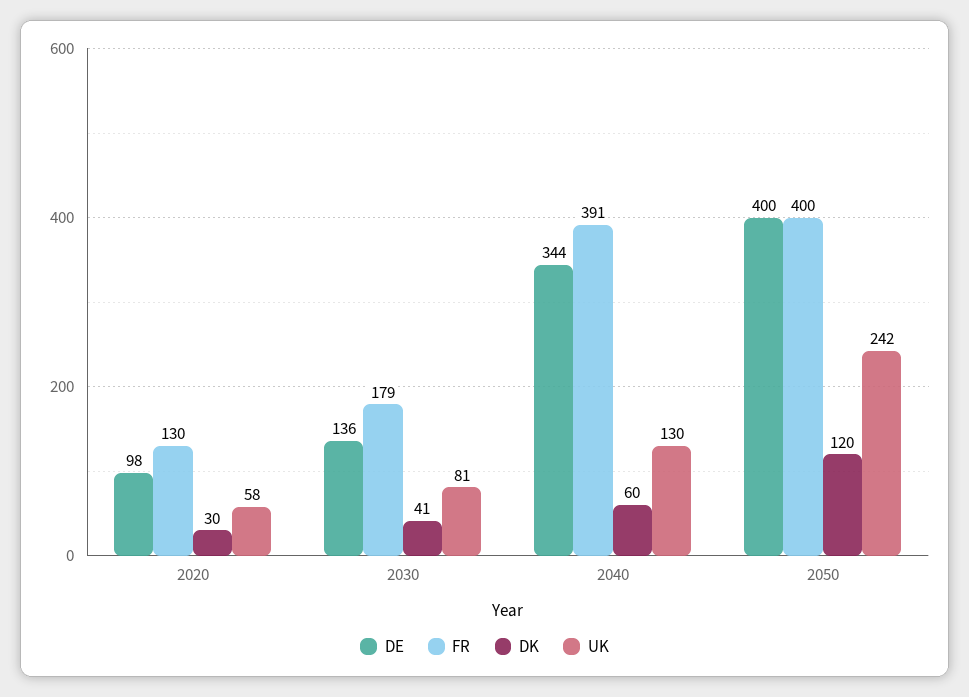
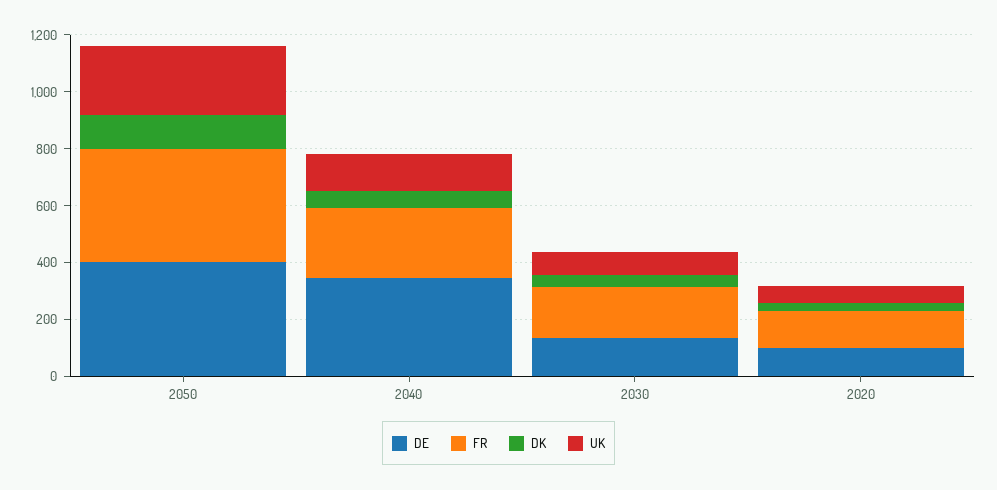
FR, 2040: 391 -> 250

